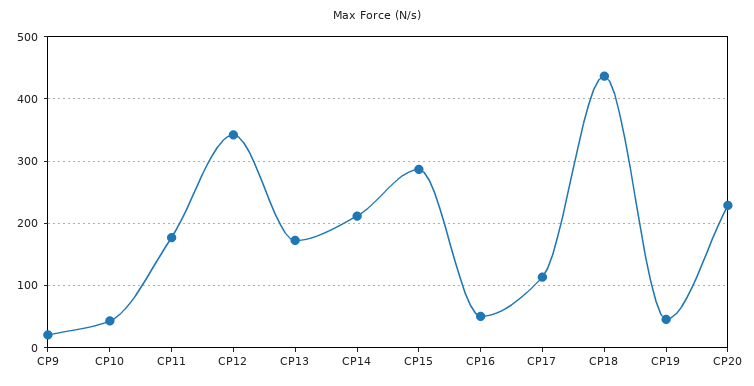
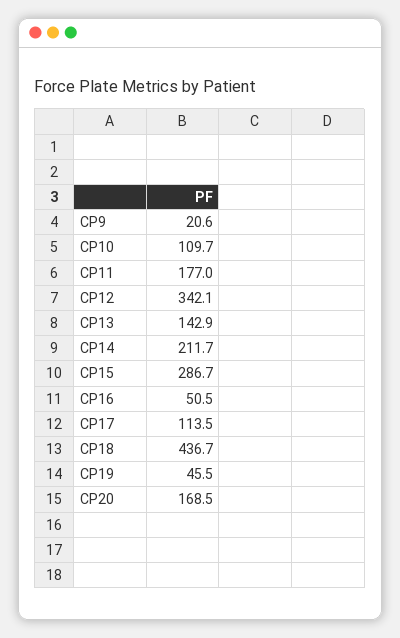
CP10: 40 -> 109.7
CP13: 170 -> 142.9
CP20: 230 -> 168.5

